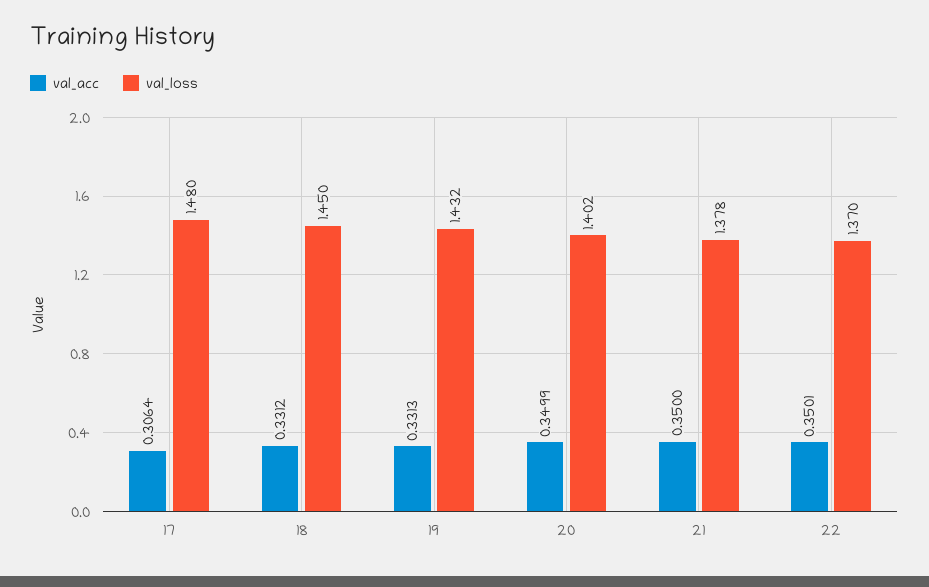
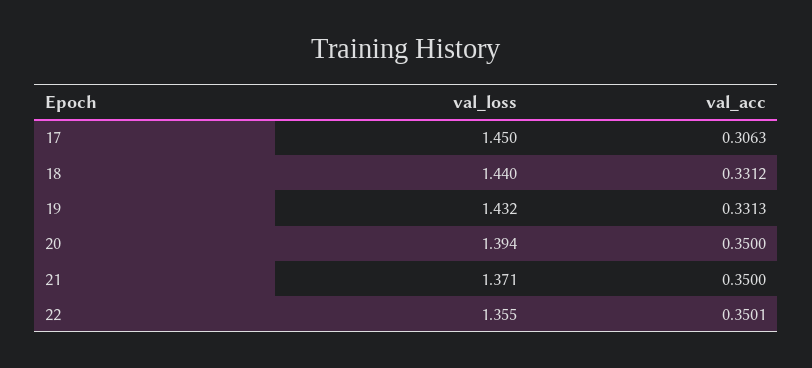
val_acc, 17: 0.3064 -> 0.3063
val_loss, 17: 1.48 -> 1.45
val_loss, 18: 1.45 -> 1.44
val_acc, 20: 0.3499 -> 0.35
val_loss, 20: 1.402 -> 1.394
val_loss, 21: 1.378 -> 1.371
val_loss, 22: 1.37 -> 1.355

